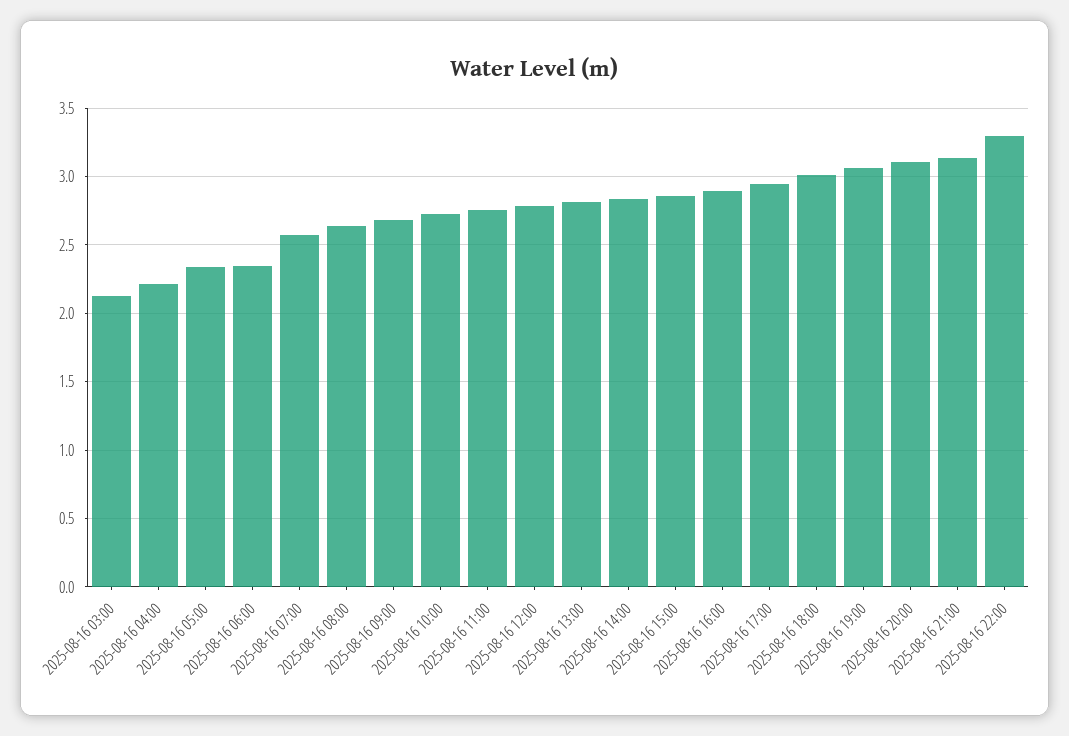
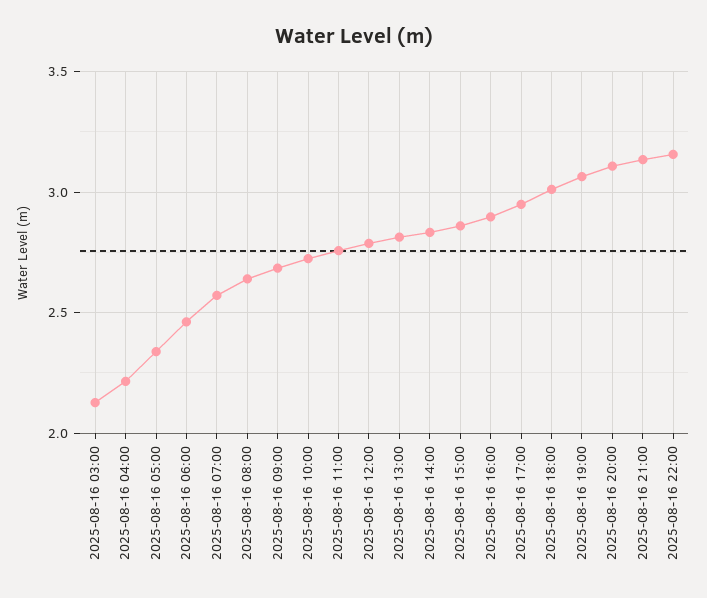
2025-08-16 06:00: 2.35 -> 2.45
2025-08-16 22:00: 3.3 -> 3.15

